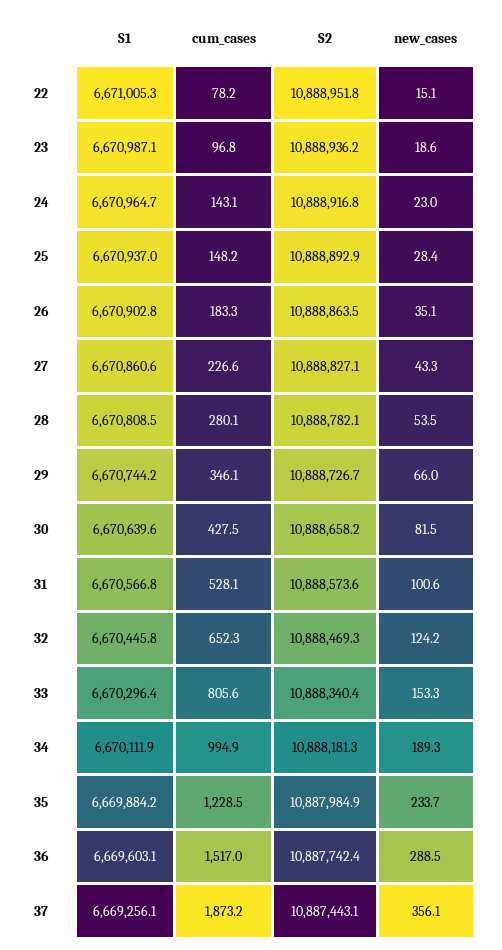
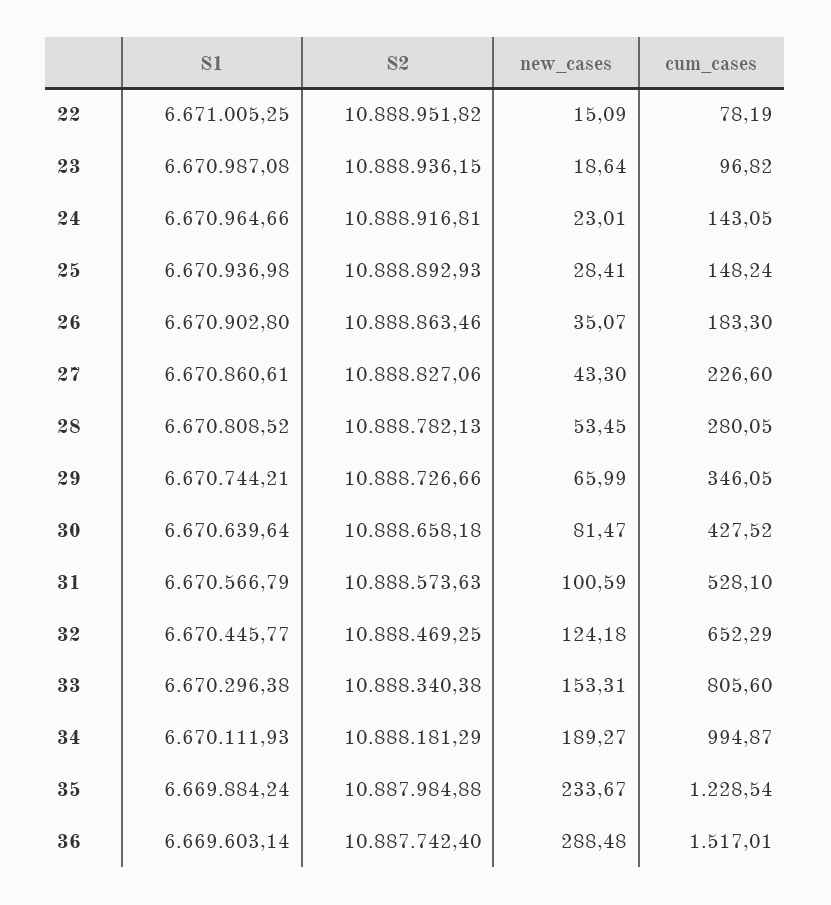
S1, 37: 6669256.1 -> none
cum_cases, 37: 1873.2 -> none
S2, 37: 10887443.1 -> none
new_cases, 37: 356.1 -> none

